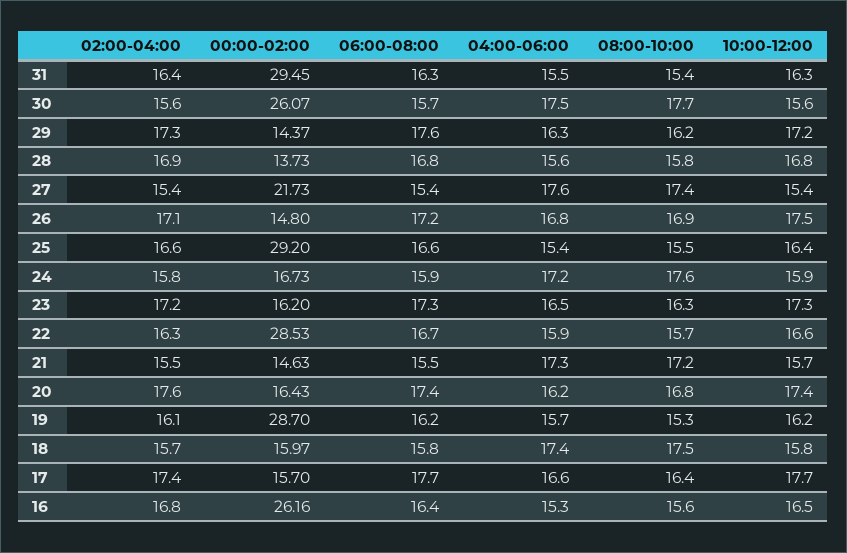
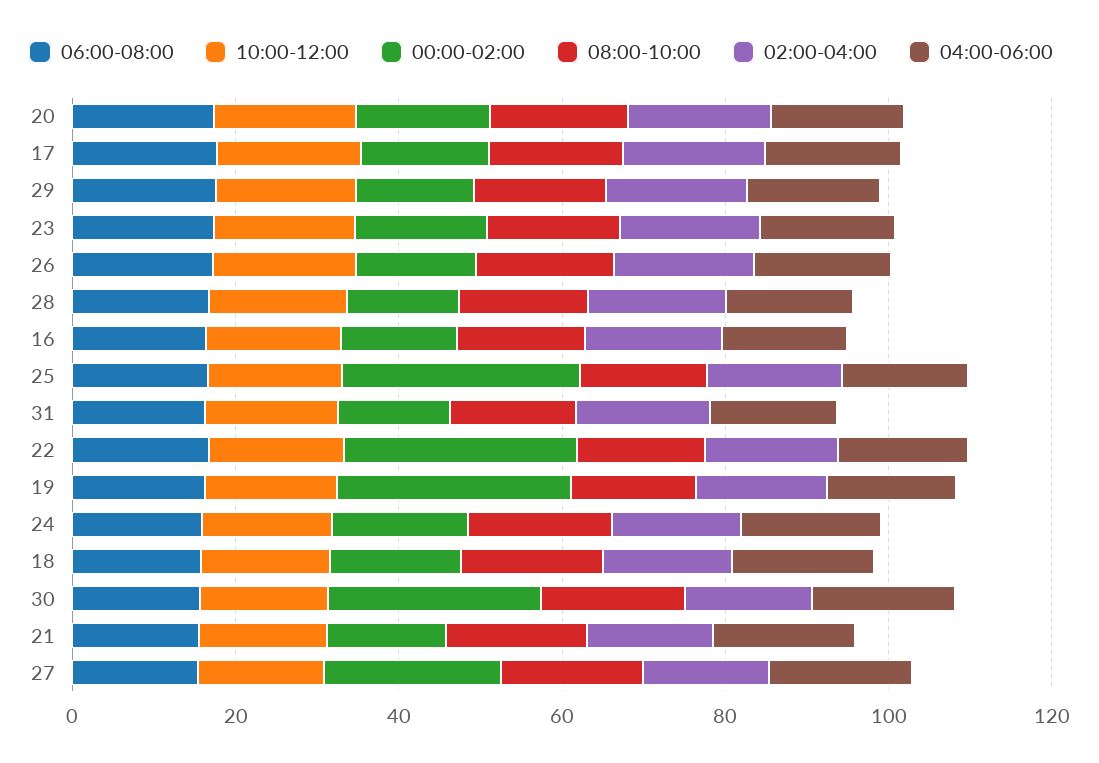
00:00-02:00, 31: 29.45 -> 15
00:00-02:00, 16: 26.16 -> 15

